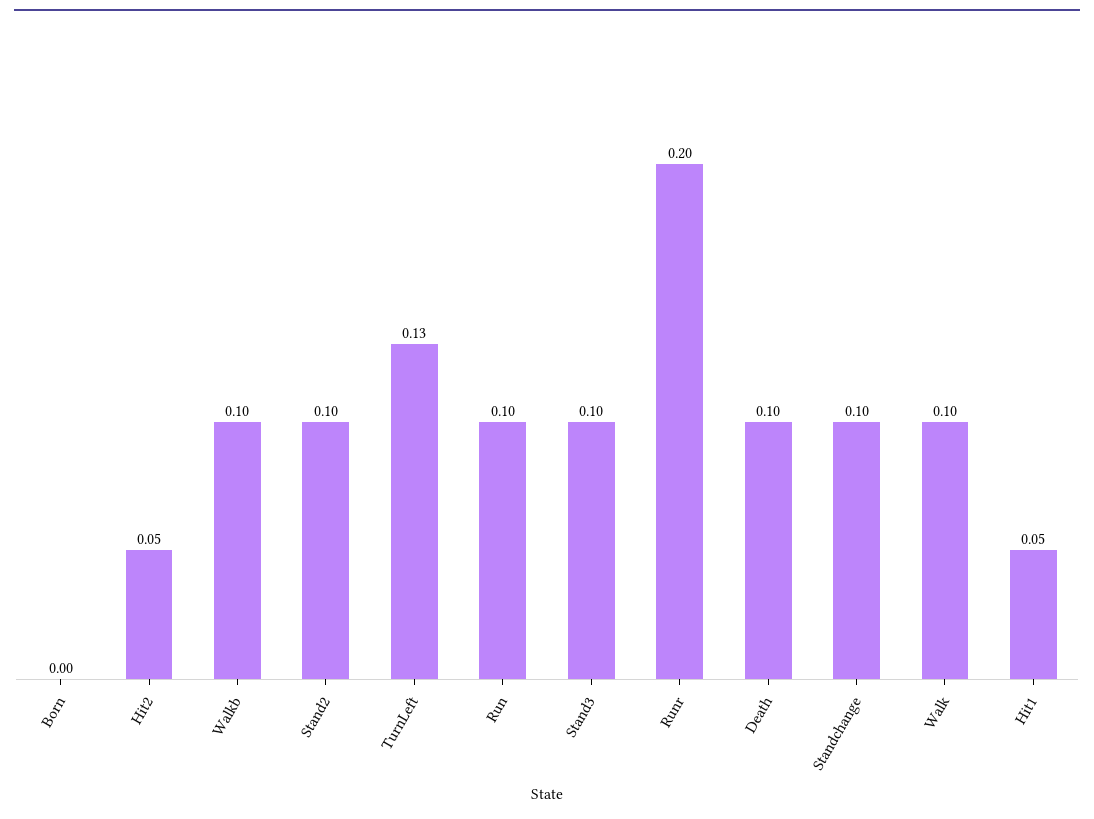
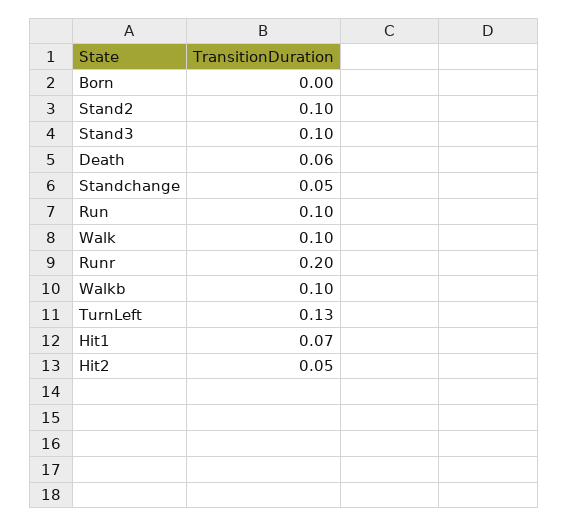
Death: 0.1 -> 0.06
Standchange: 0.1 -> 0.05
Hit1: 0.05 -> 0.07

